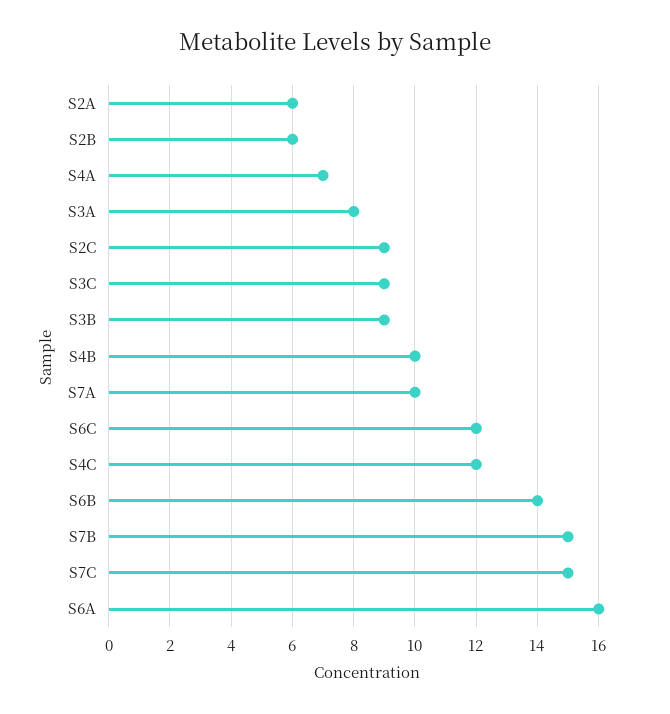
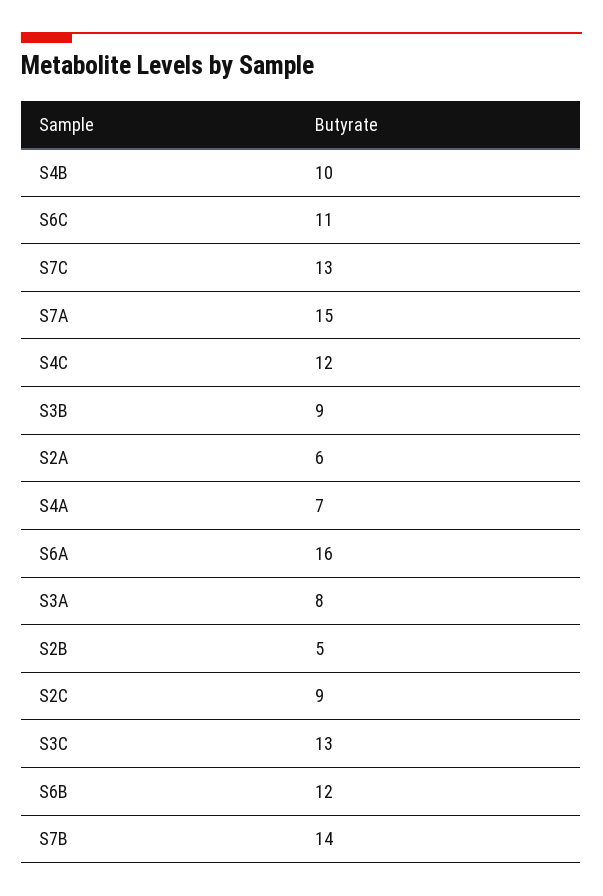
S2B: 6 -> 5
S3C: 9 -> 13
S7A: 10 -> 15
S6C: 12 -> 11
S6B: 14 -> 12
S7B: 15 -> 14
S7C: 15 -> 13

